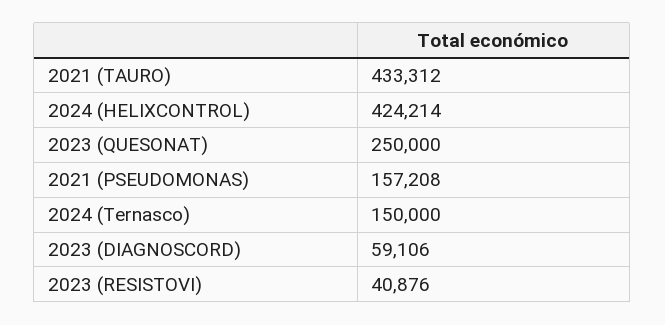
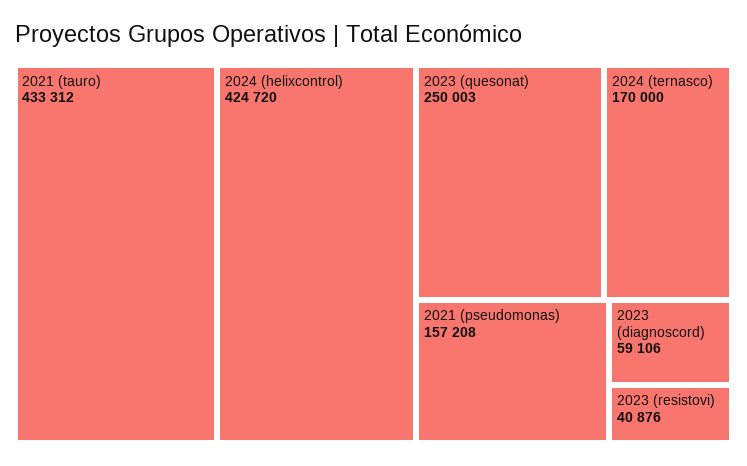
2024 (HELIXCONTROL): 424214 -> 424720
2023 (QUESONAT): 250000 -> 250003
2024 (Ternasco): 150000 -> 170000

